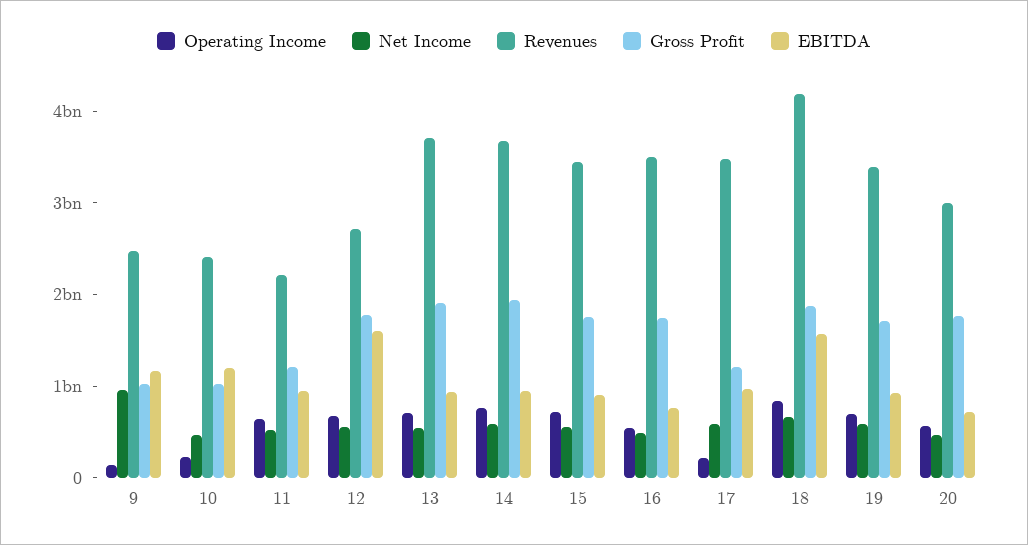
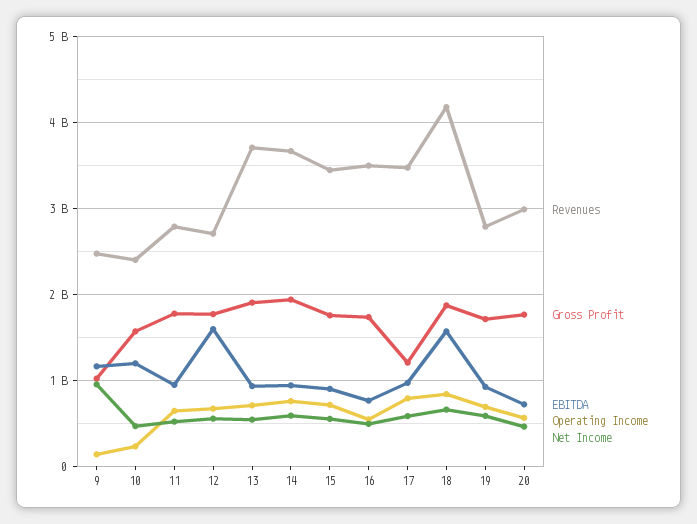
Gross Profit, 10: 1000000000 -> 1600000000
Revenues, 11: 2200000000 -> 2800000000
Gross Profit, 11: 1200000000 -> 1800000000
Operating Income, 17: 200000000 -> 800000000
Revenues, 19: 3400000000 -> 2800000000

